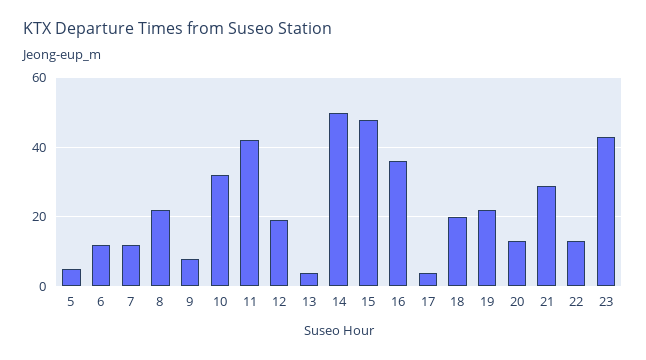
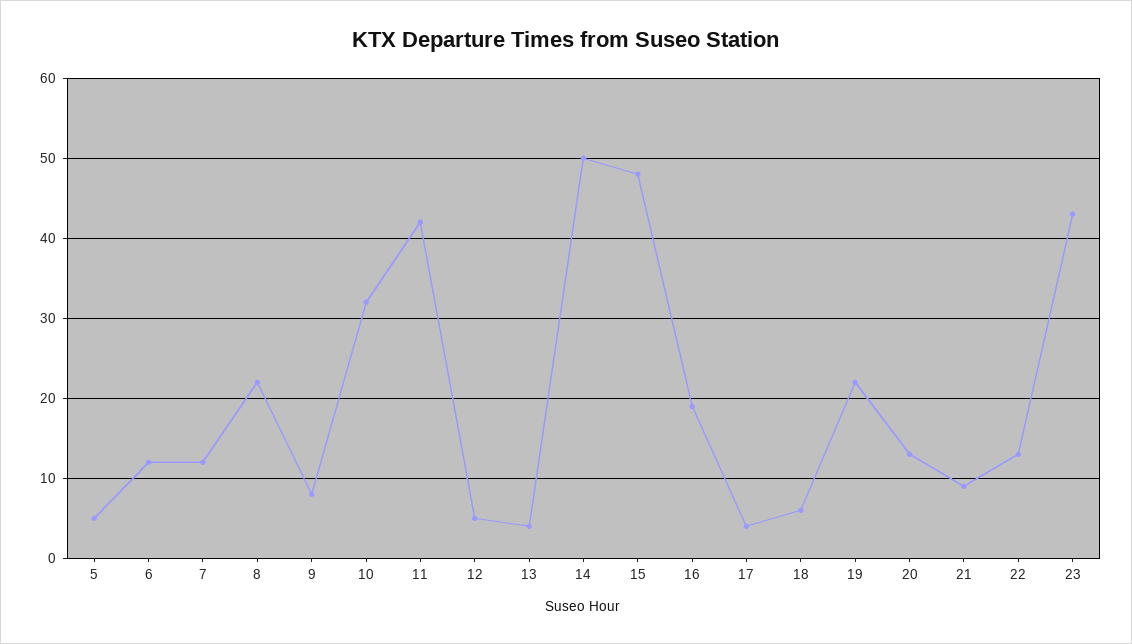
12: 20 -> 5
16: 35 -> 19
18: 20 -> 6
21: 30 -> 9

